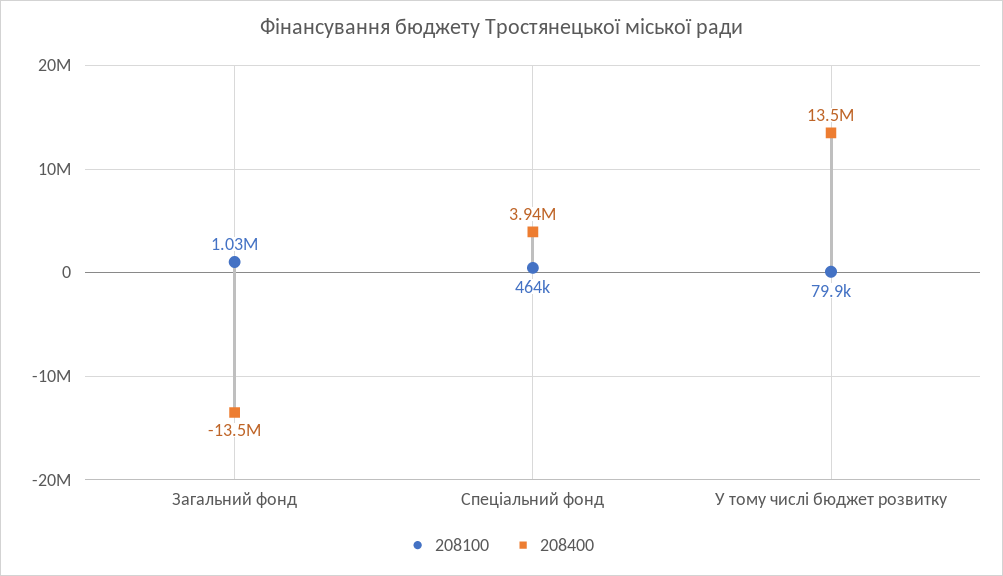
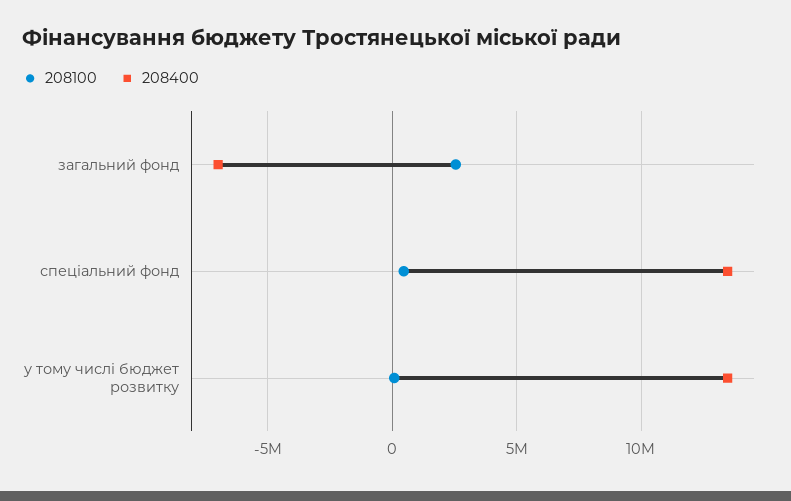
208100, Загальний фонд: 1030000 -> 2500000
208400, Загальний фонд: -13500000 -> -7000000
208400, Спеціальний фонд: 3940000 -> 13500000

